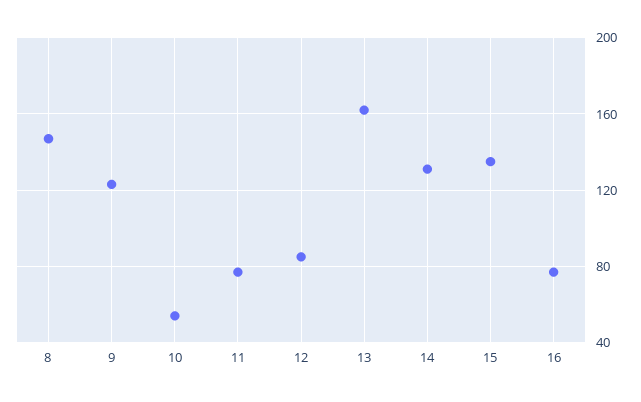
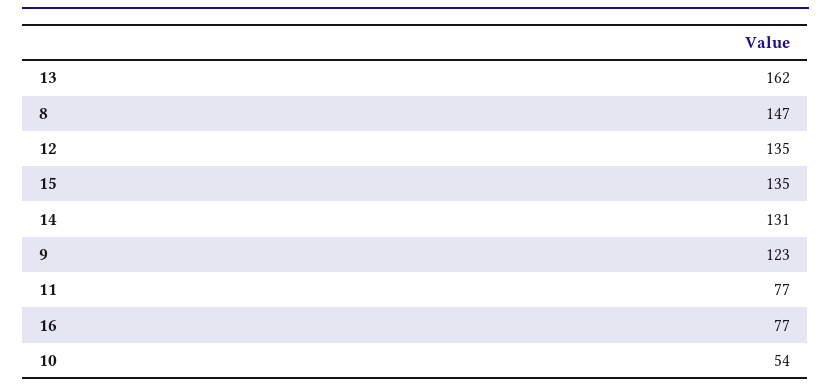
12: 85 -> 135

